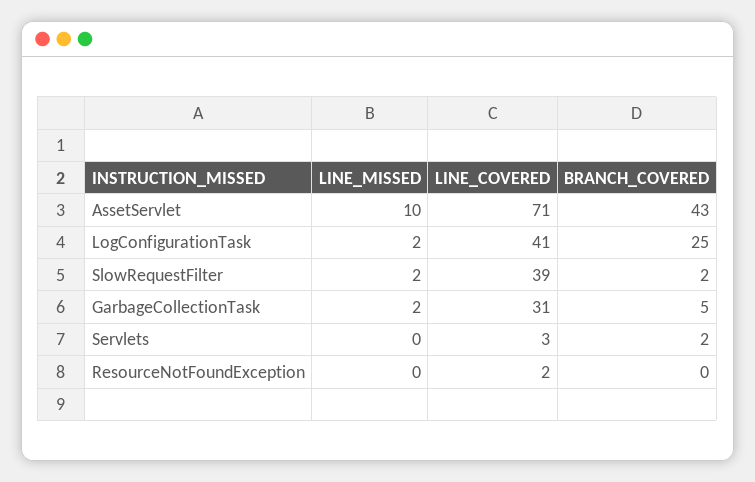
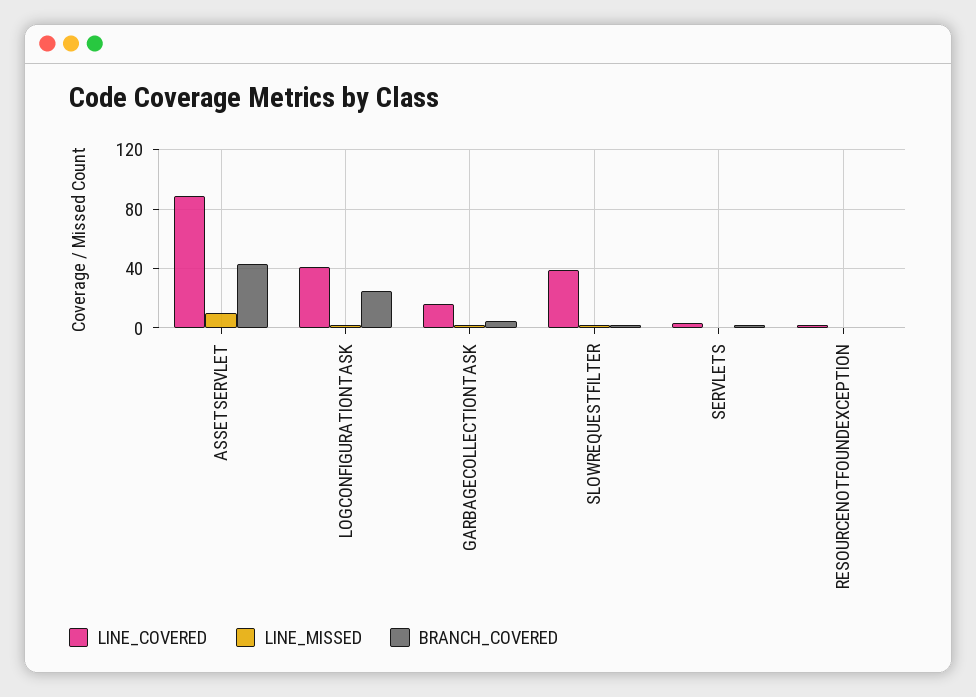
LINE_COVERED, AssetServlet: 71 -> 90
LINE_COVERED, GarbageCollectionTask: 31 -> 15

